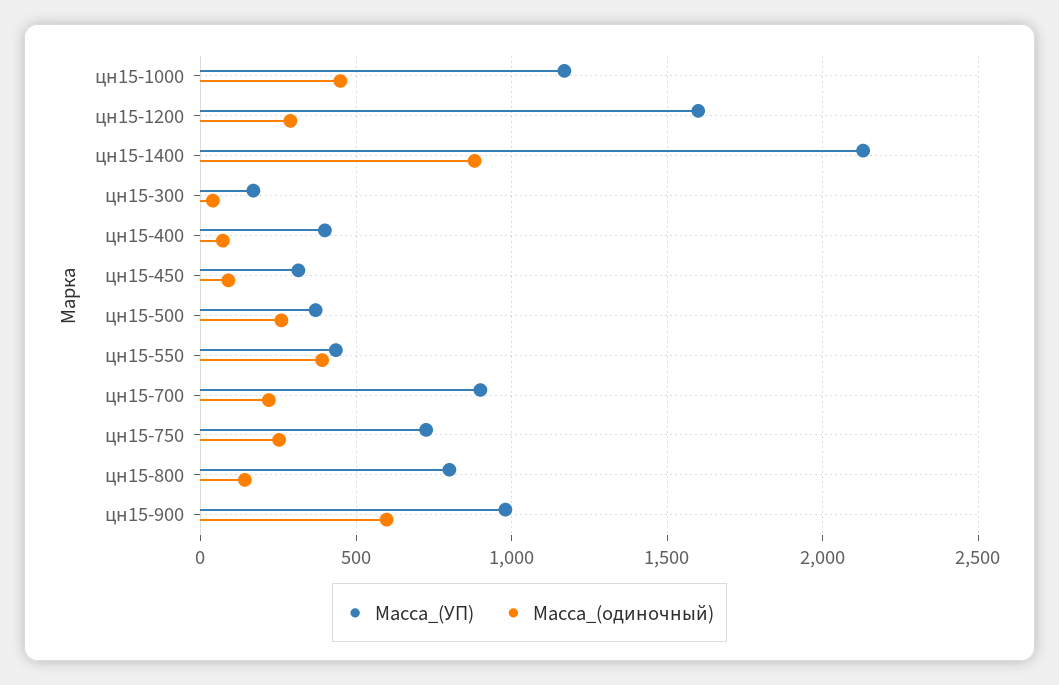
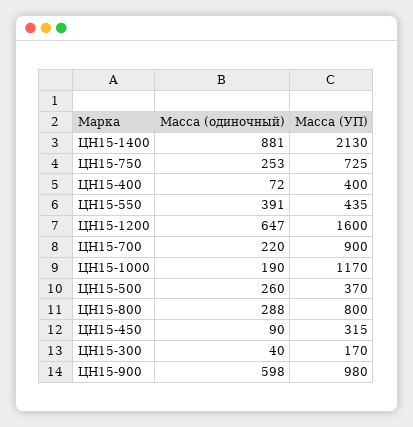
Масса_(одиночный), цн15-1000: 450 -> 190
Масса_(одиночный), цн15-1200: 300 -> 647
Масса_(одиночный), цн15-800: 150 -> 288

